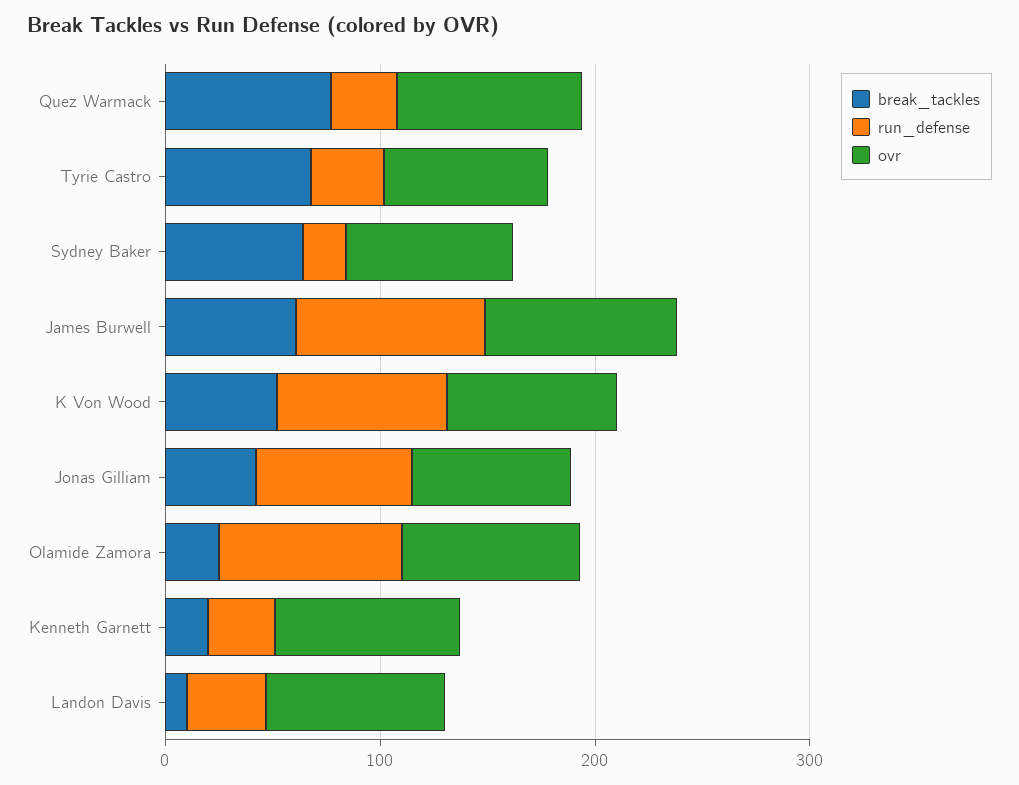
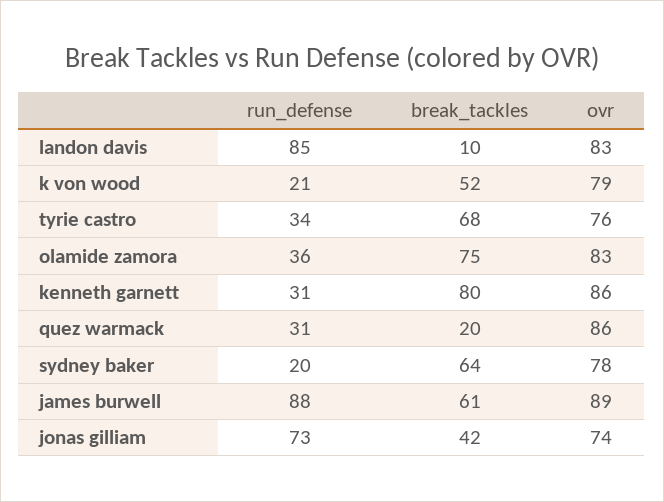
break_tackles, Quez Warmack: 80 -> 20
run_defense, K Von Wood: 80 -> 21
break_tackles, Olamide Zamora: 20 -> 75
run_defense, Olamide Zamora: 80 -> 36
break_tackles, Kenneth Garnett: 20 -> 80
run_defense, Landon Davis: 40 -> 85

